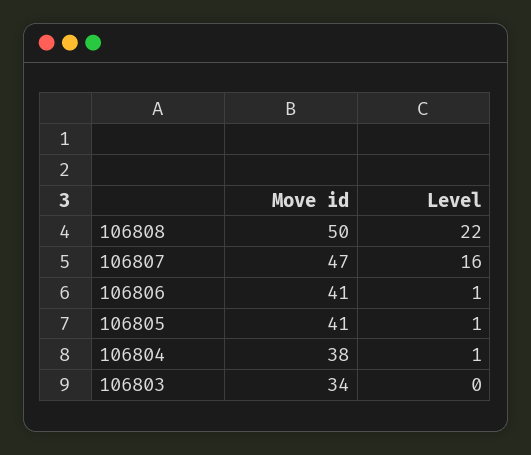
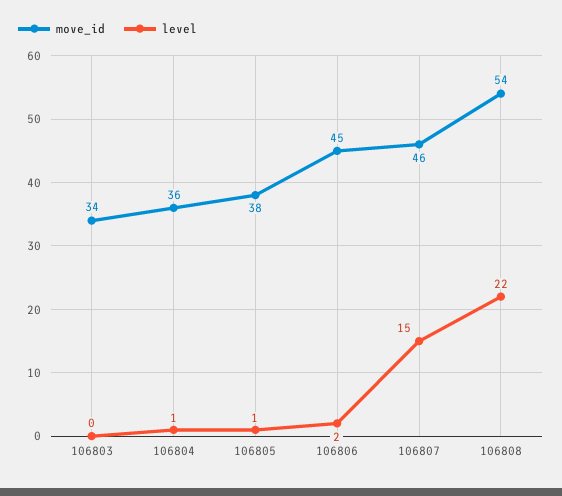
Move id, 106808: 50 -> 54
Move id, 106807: 47 -> 46
Level, 106807: 16 -> 15
Move id, 106806: 41 -> 45
Level, 106806: 1 -> 2
Move id, 106805: 41 -> 38
Move id, 106804: 38 -> 36

